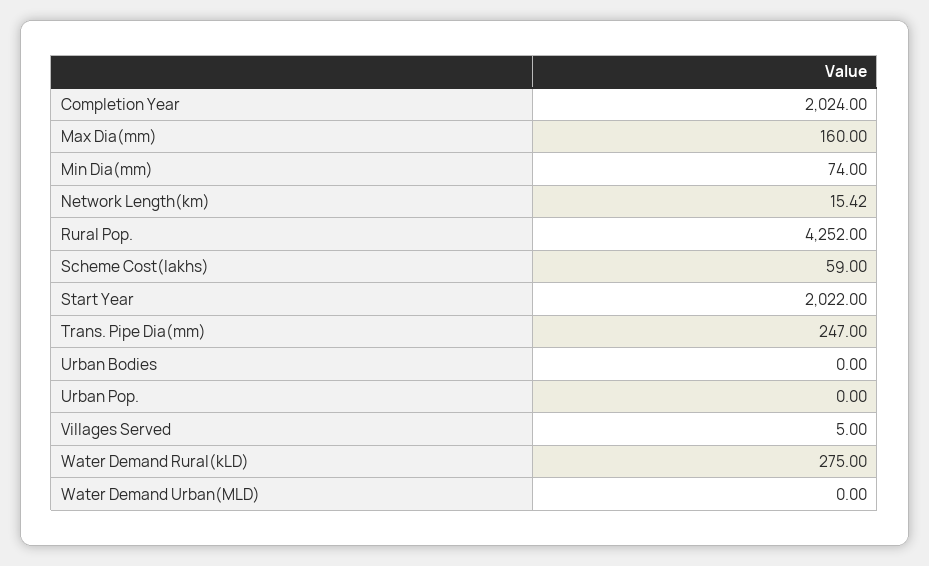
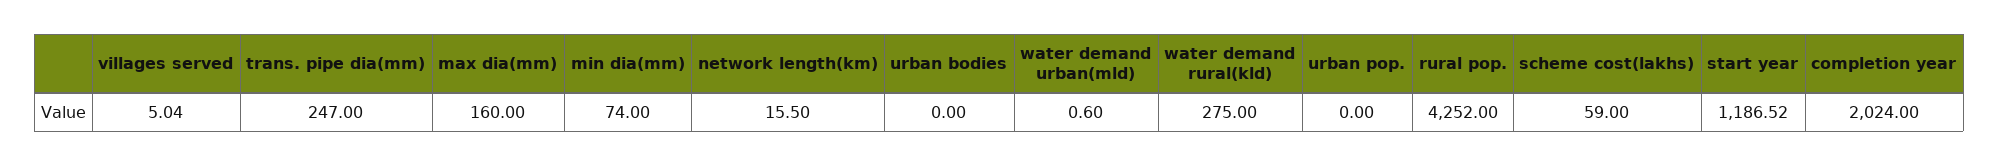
Network Length(km): 15.42 -> 15.5
Start Year: 2022 -> 1186.52
Villages Served: 5 -> 5.04
Water Demand Urban(MLD): 0 -> 0.6

